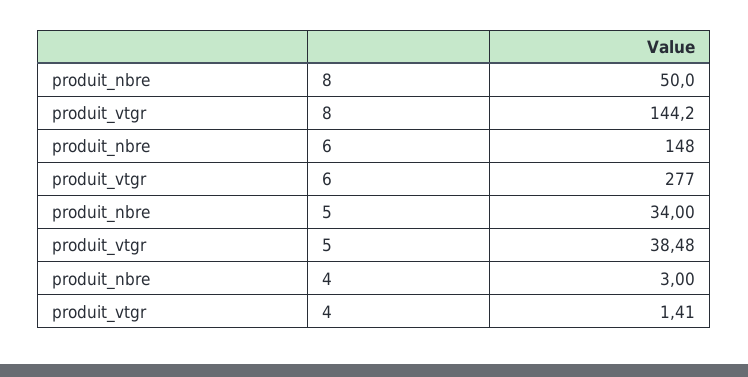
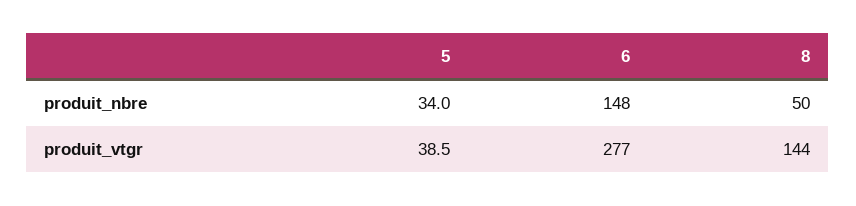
produit_nbre, 4: 3 -> none
produit_vtgr, 4: 1.41 -> none

